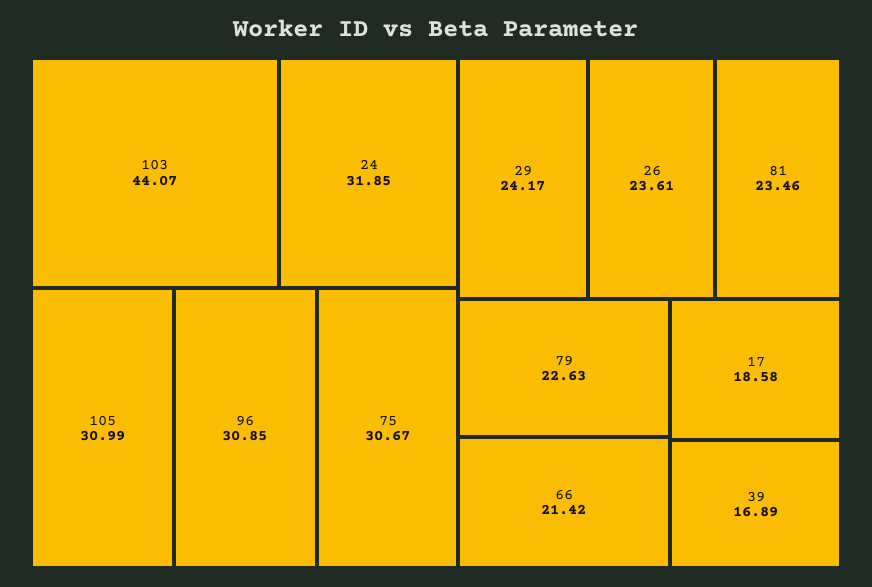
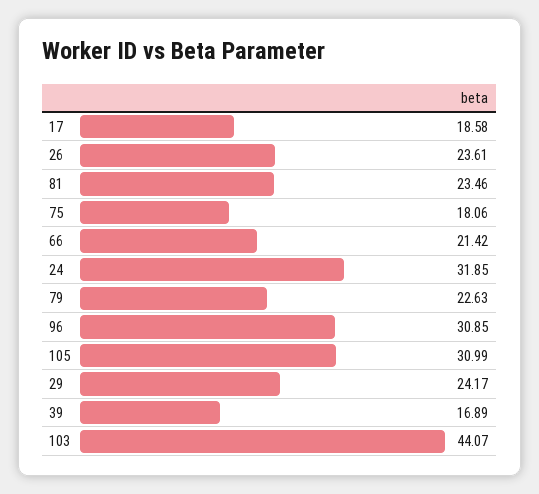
75: 30.67 -> 18.06

